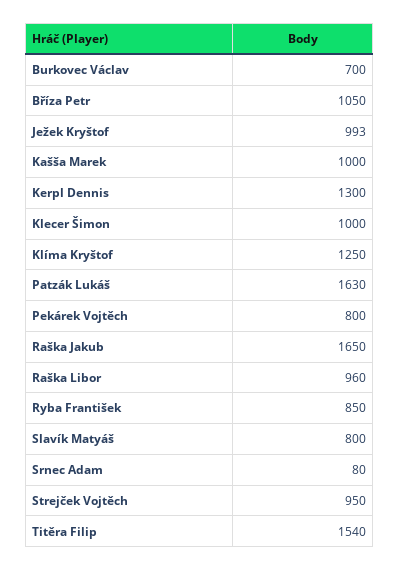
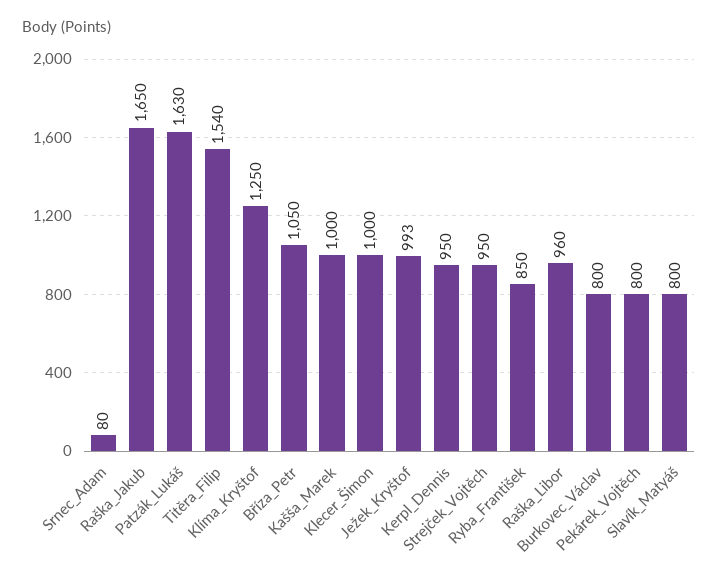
Burkovec Václav: 700 -> 800
Kerpl Dennis: 1300 -> 950

